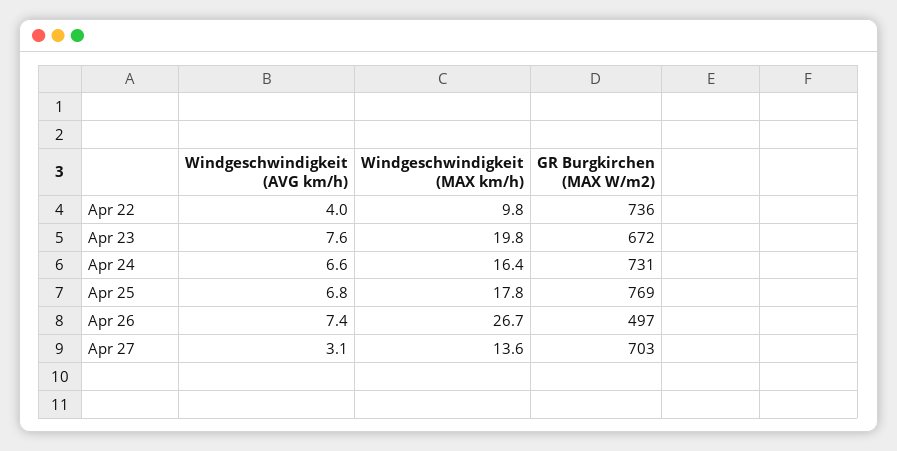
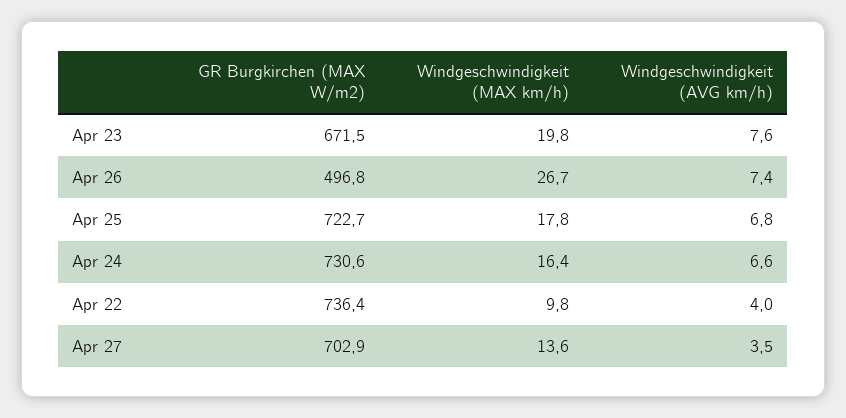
GR Burgkirchen (MAX W/m2), Apr 25: 769 -> 722.7
Windgeschwindigkeit (AVG km/h), Apr 27: 3.1 -> 3.5

